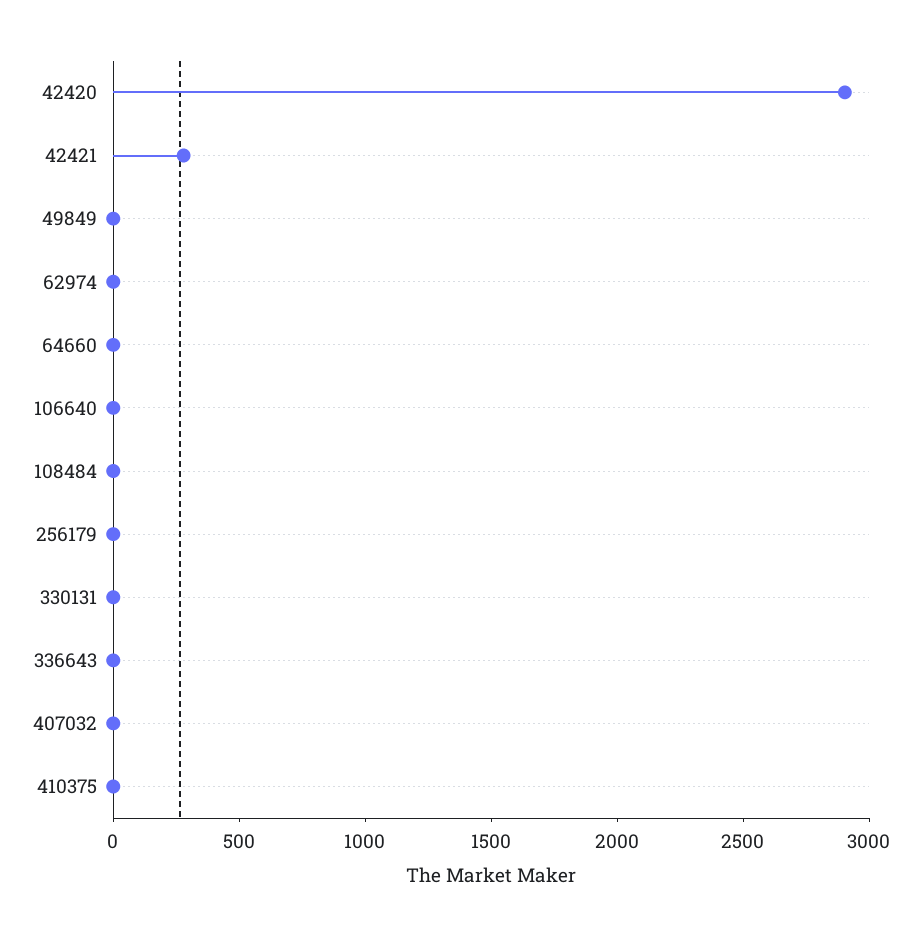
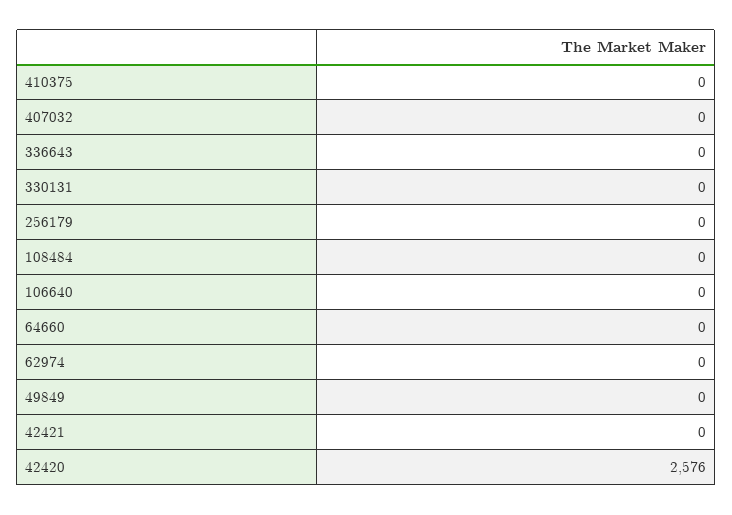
42420: 2900 -> 2576
42421: 300 -> 0

